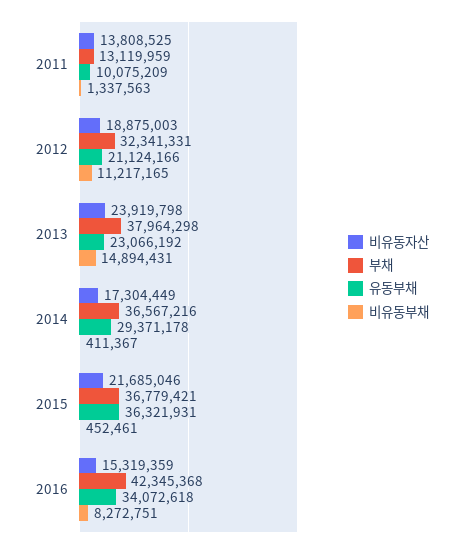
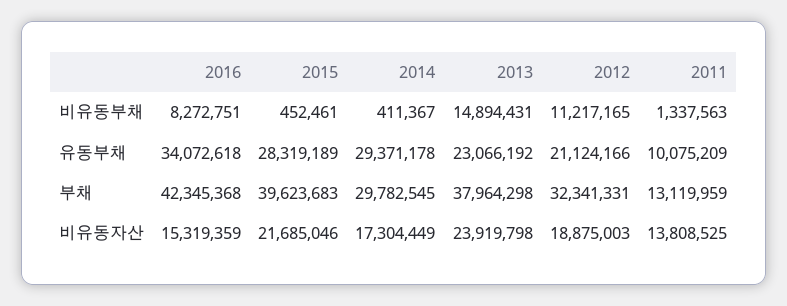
부채, 2014: 36567216 -> 29782545
부채, 2015: 36779421 -> 39623683
유동부채, 2015: 36321931 -> 28319189

